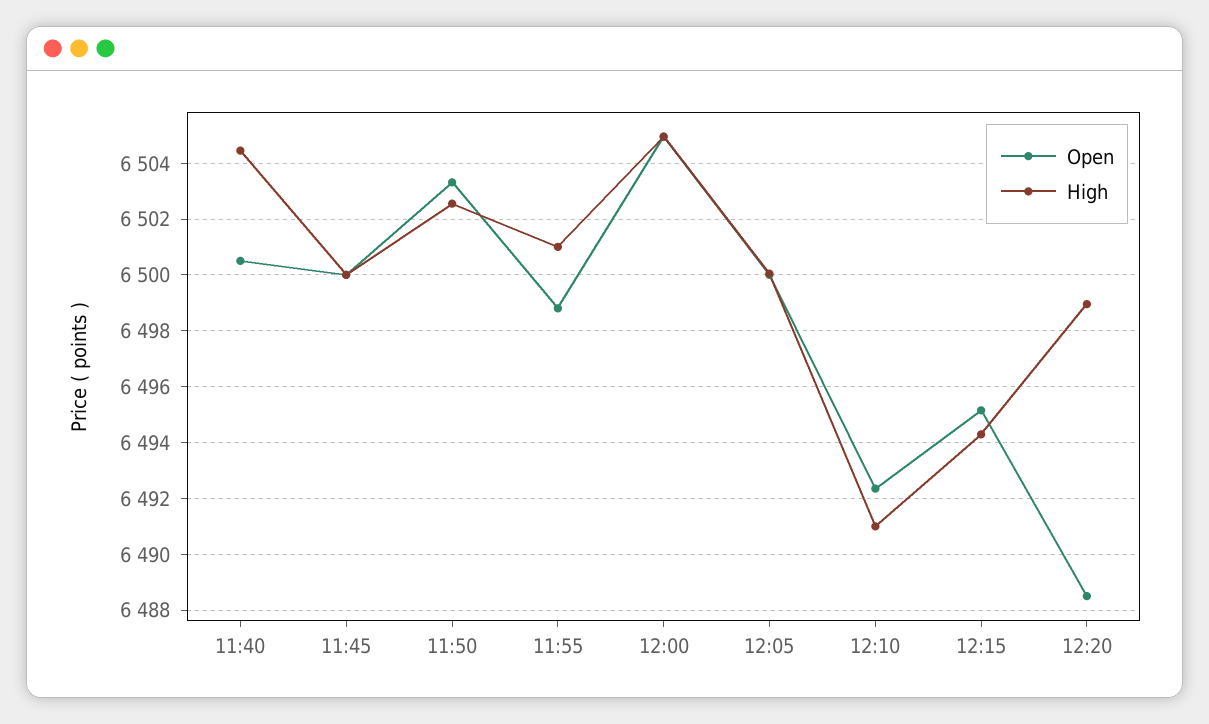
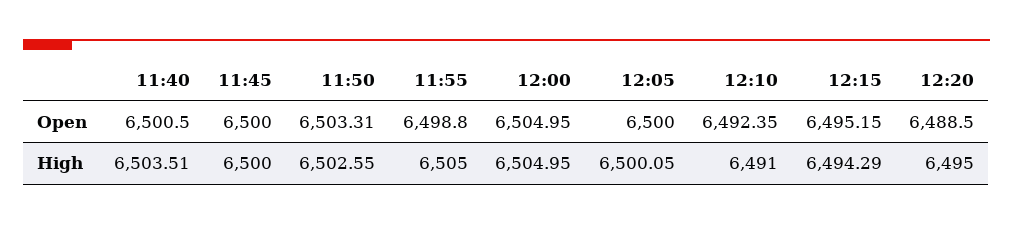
High, 11:40: 6504.5 -> 6503.51
High, 11:55: 6501 -> 6505
High, 12:20: 6499 -> 6495

